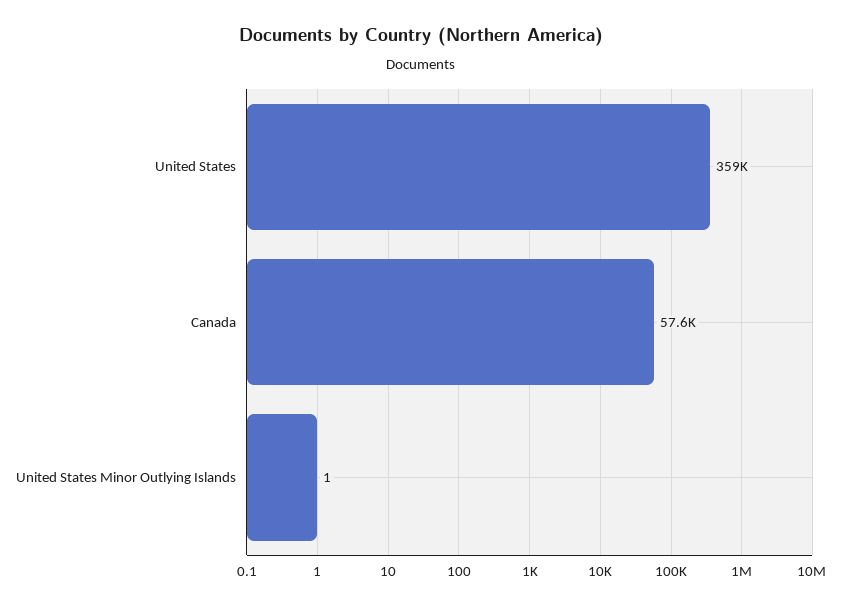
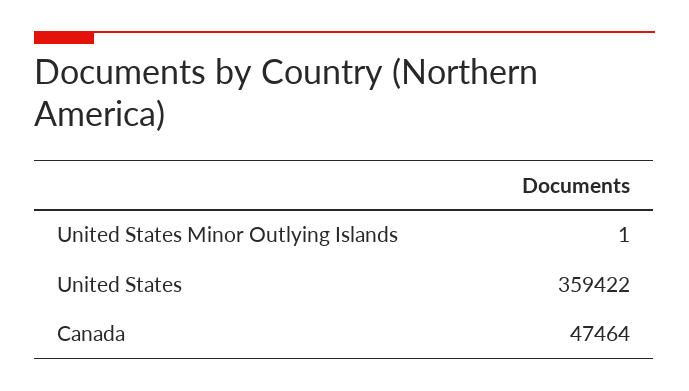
Canada: 57600 -> 47464

